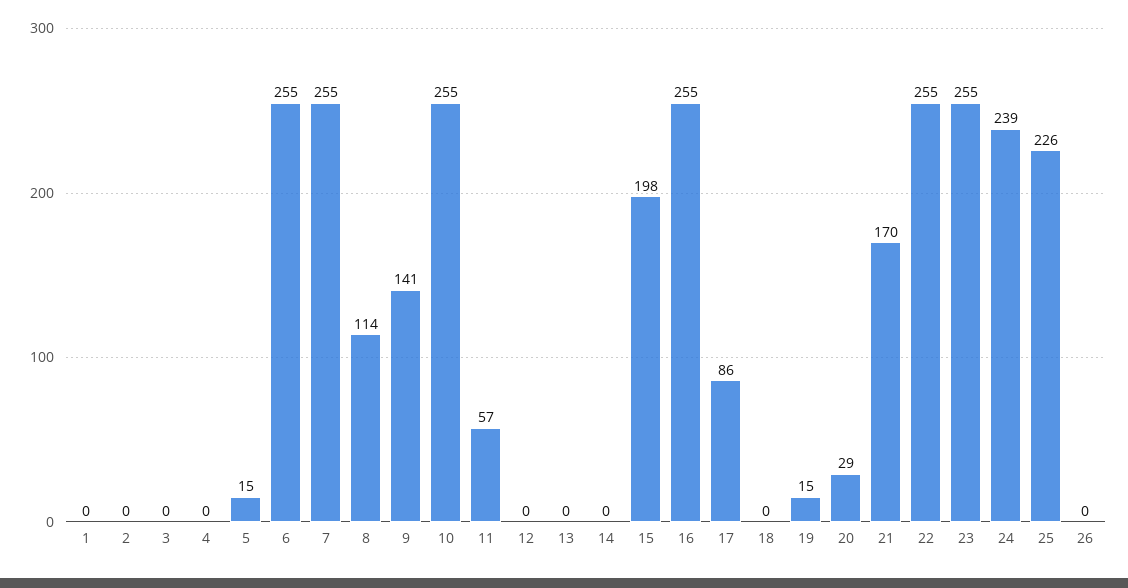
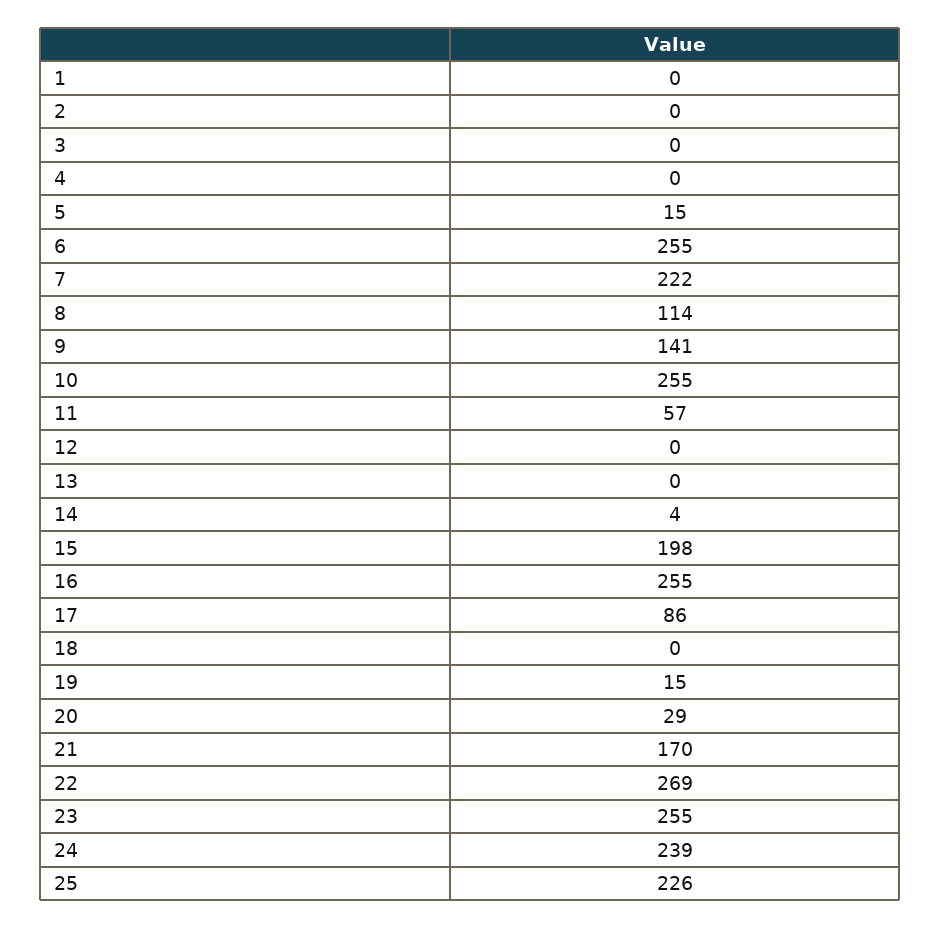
7: 255 -> 222
14: 0 -> 4
22: 255 -> 269
26: 0 -> none

